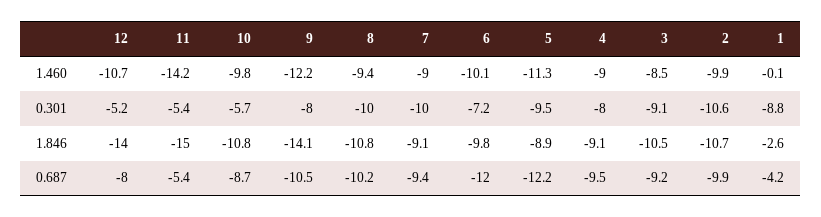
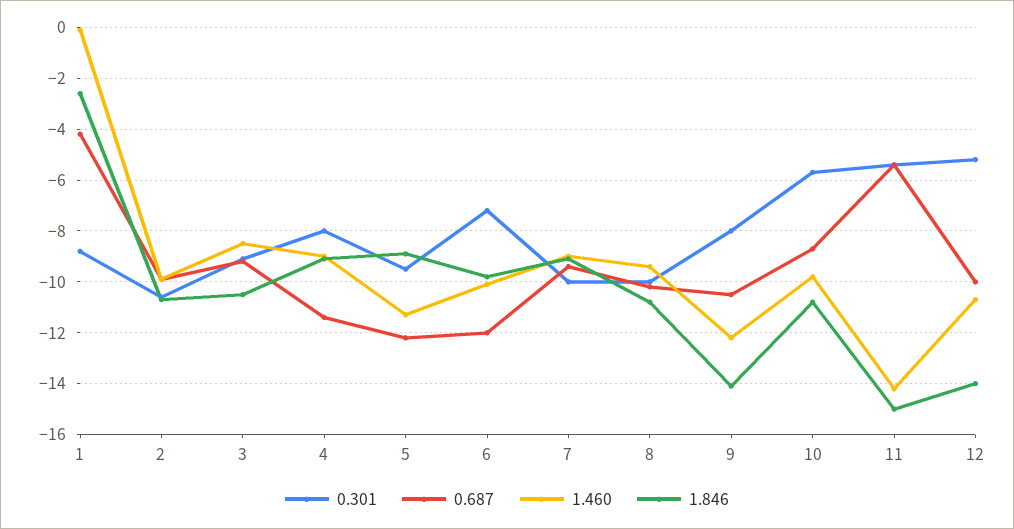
0.687, 12: -8 -> -10
0.687, 4: -9.5 -> -11.5

